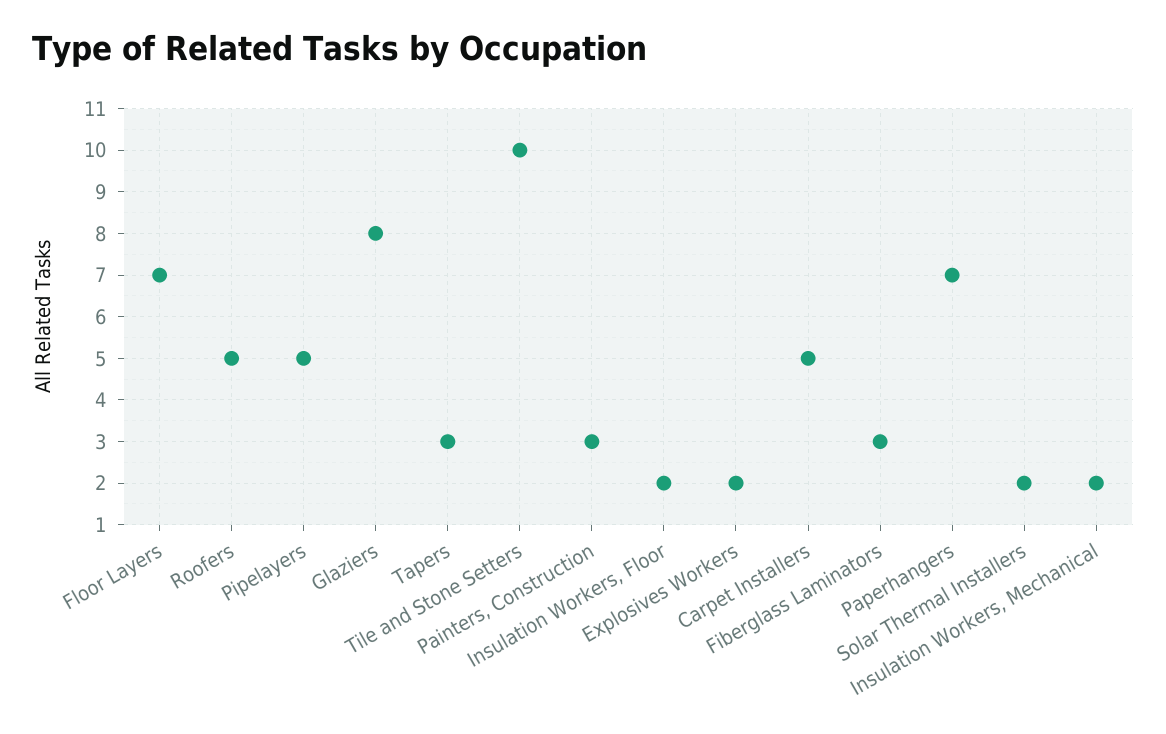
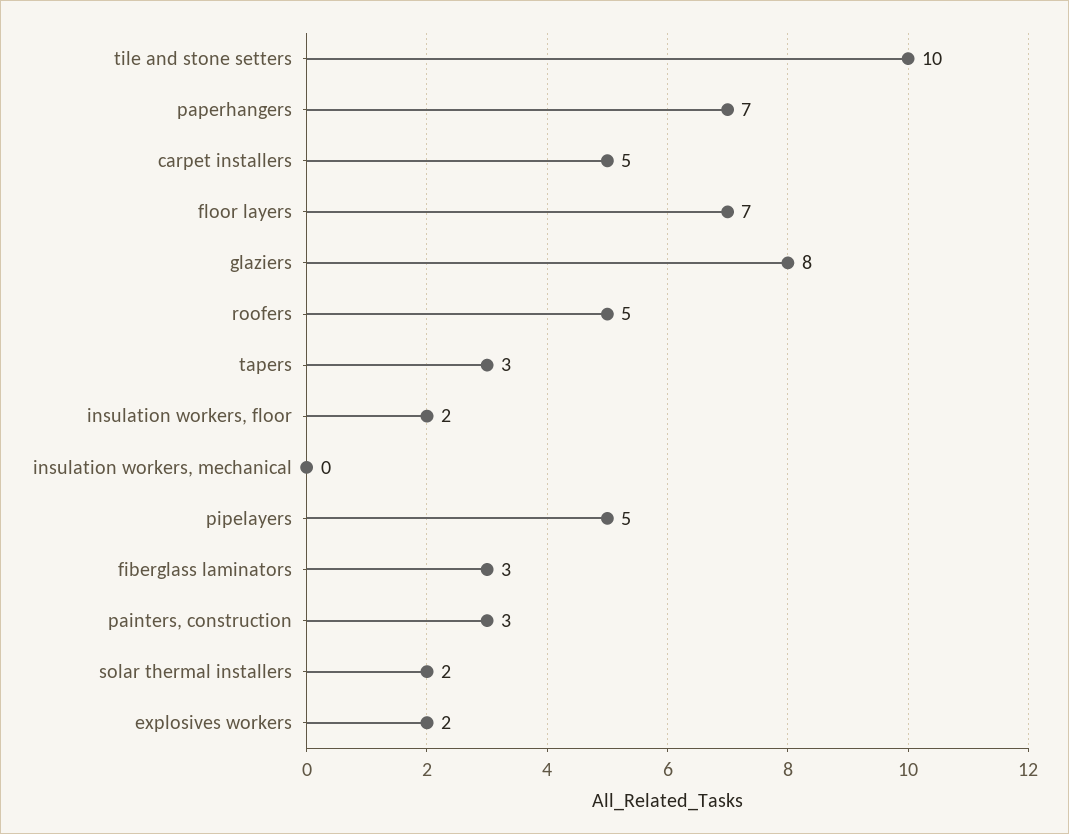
Insulation Workers, Mechanical: 2 -> 0

